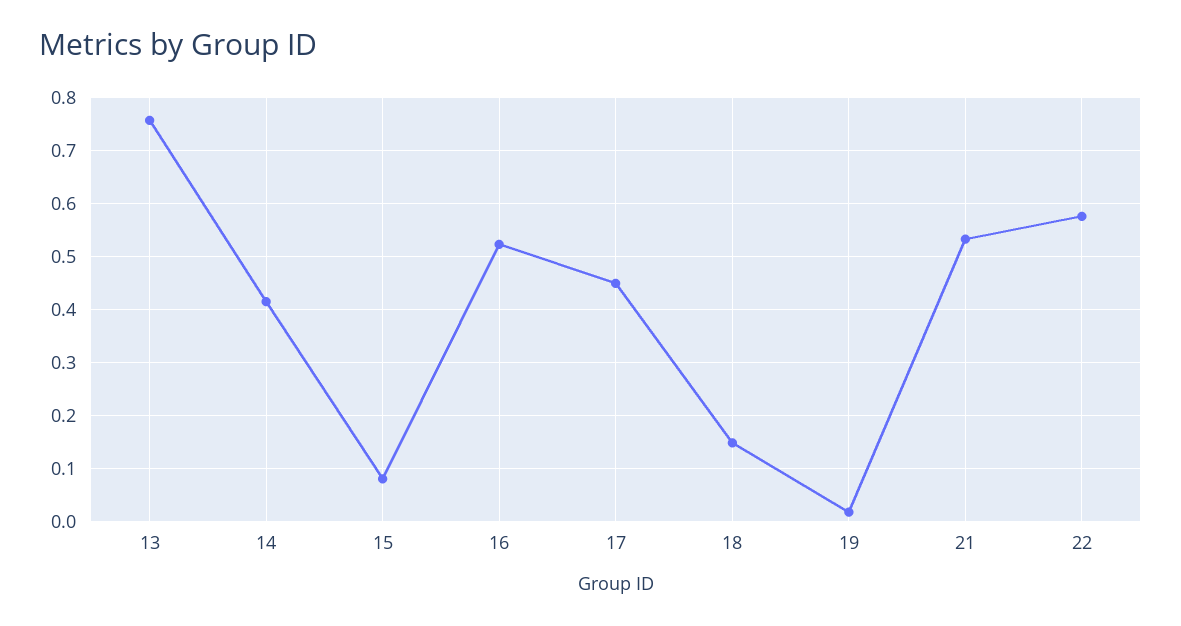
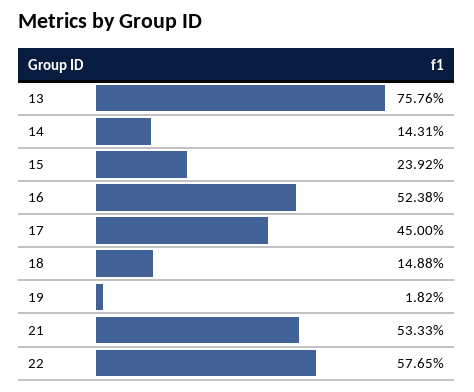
14: 0.42 -> 0.1431
15: 0.08 -> 0.2392

